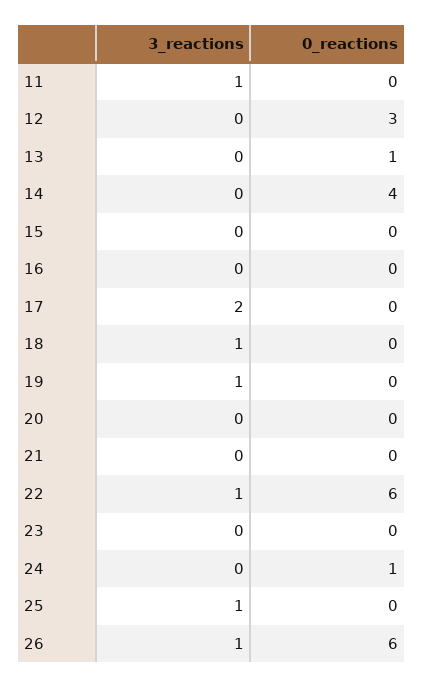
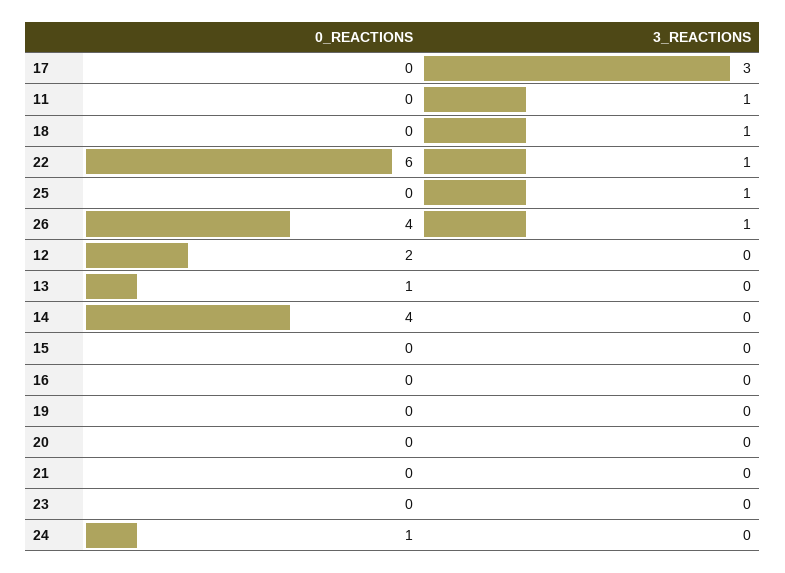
0_reactions, 12: 3 -> 2
3_reactions, 17: 2 -> 3
3_reactions, 19: 1 -> 0
0_reactions, 26: 6 -> 4

